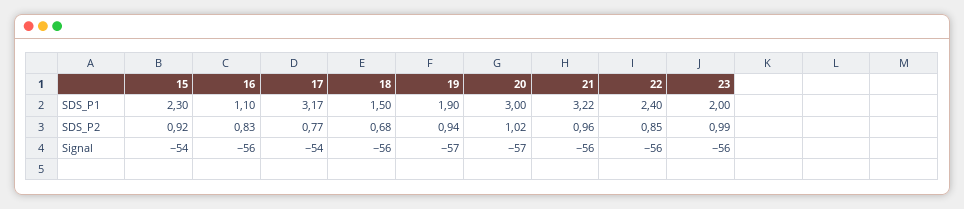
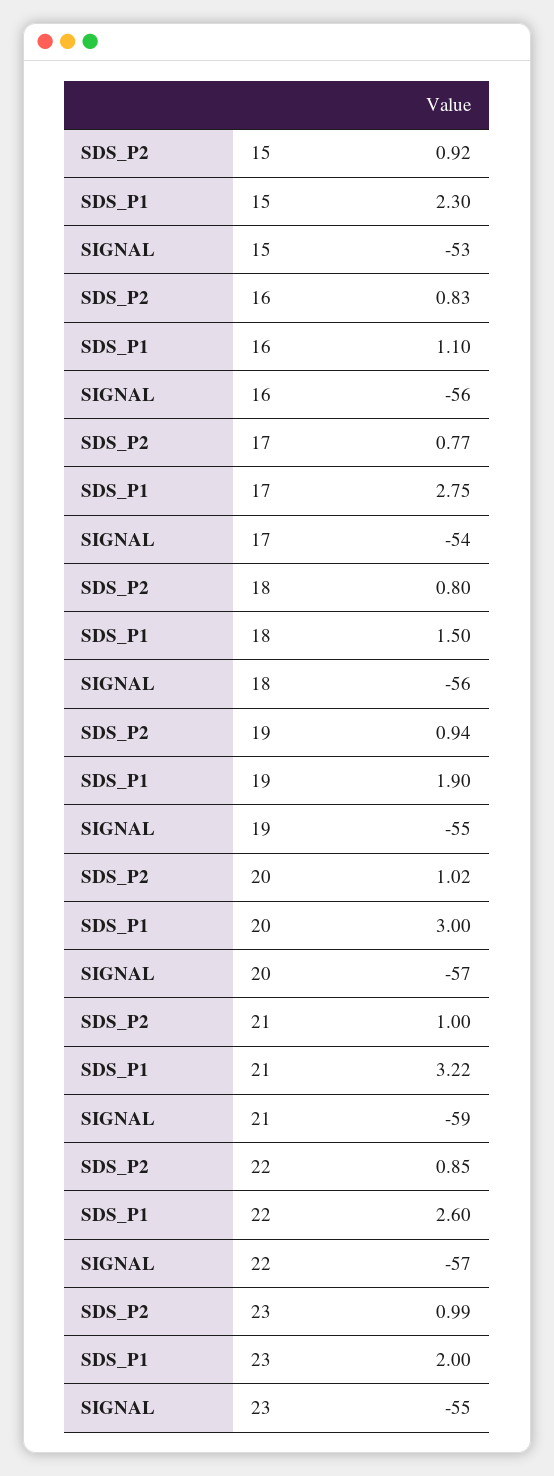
17, SDS_P1: 3.17 -> 2.75
22, SDS_P1: 2.4 -> 2.6
18, SDS_P2: 0.68 -> 0.8
21, SDS_P2: 0.96 -> 1
15, Signal: -54 -> -53
19, Signal: -57 -> -55
21, Signal: -56 -> -59
22, Signal: -56 -> -57
23, Signal: -56 -> -55

